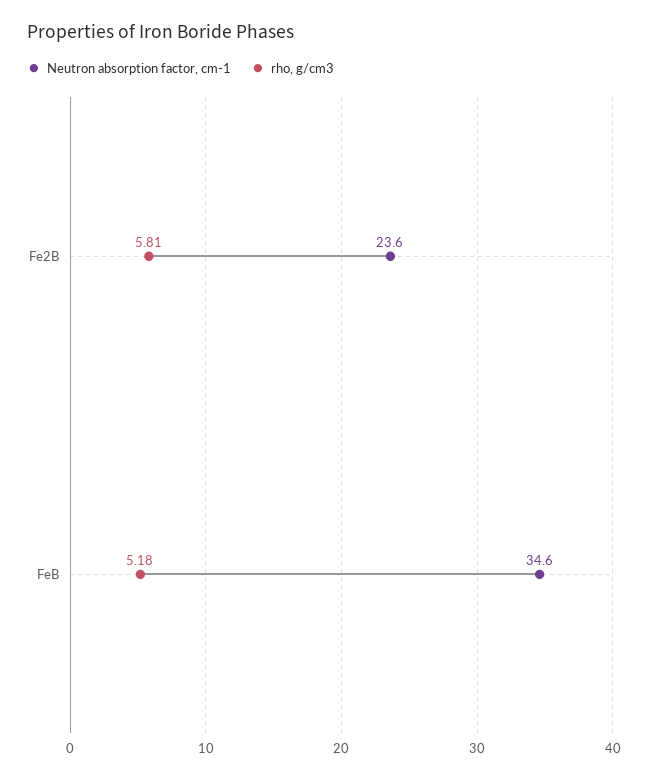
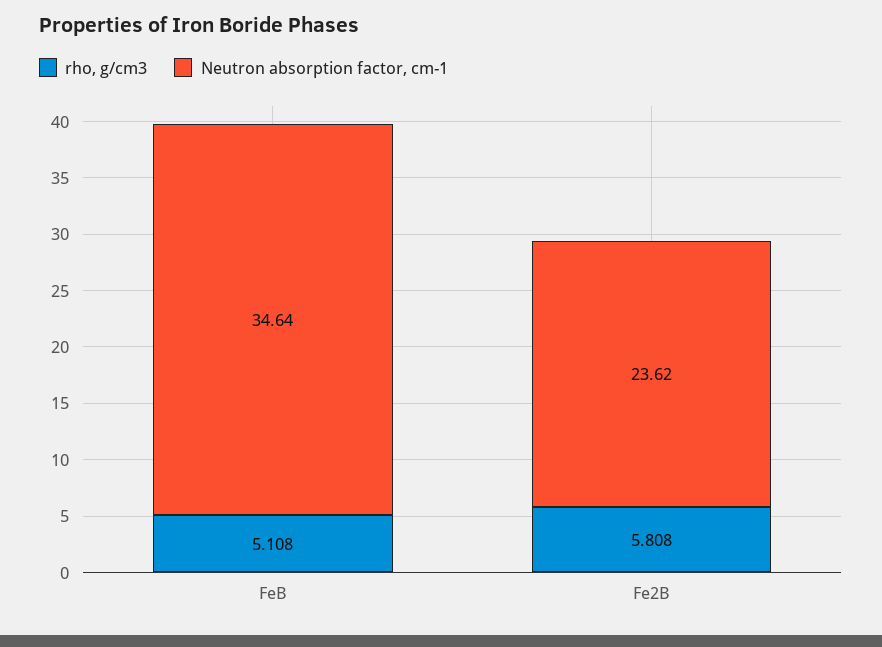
rho, g/cm3, FeB: 5.18 -> 5.108

